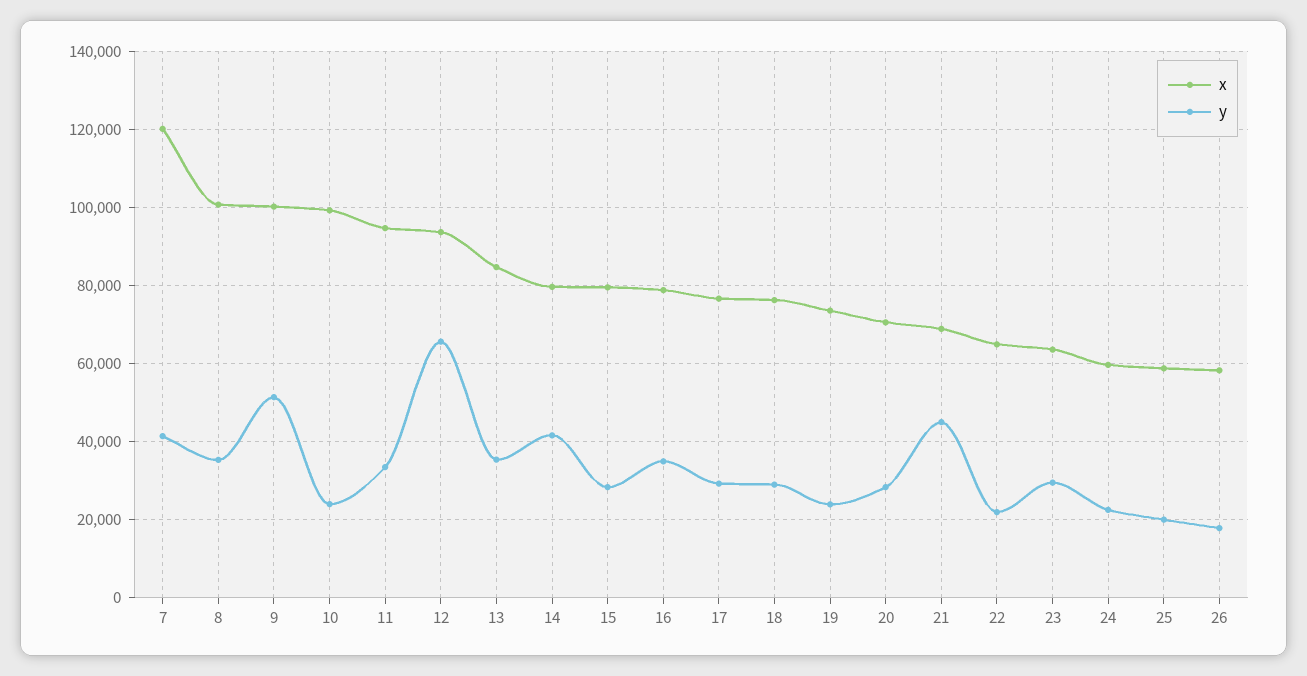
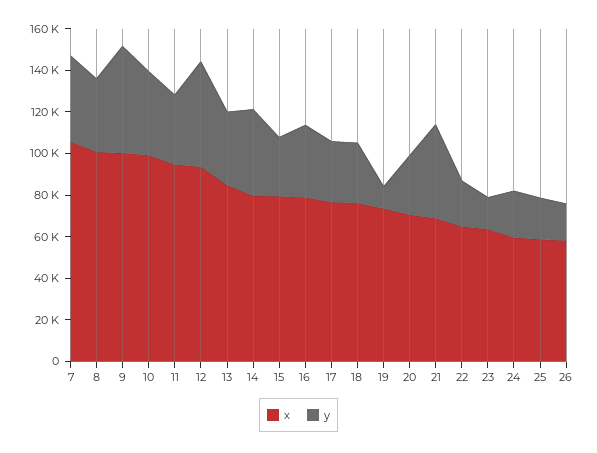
x, 7: 120000 -> 105000
y, 10: 24000 -> 40000
y, 12: 66000 -> 50000
y, 19: 24000 -> 10000
y, 23: 30000 -> 15000

